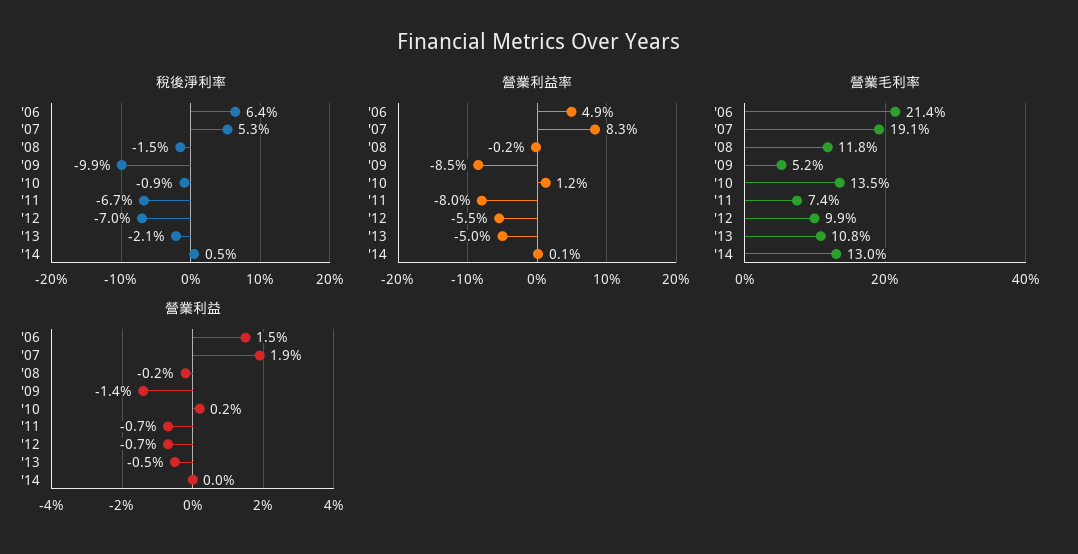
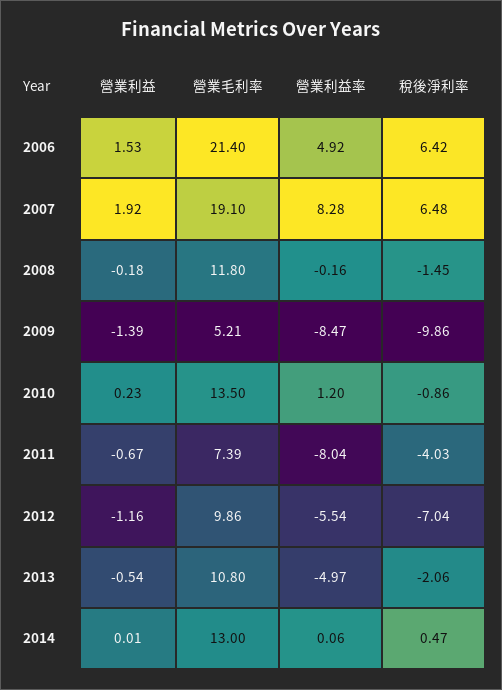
稅後淨利率, '07: 5.3 -> 6.48
稅後淨利率, '11: -6.7 -> -4.03
營業利益, '12: -0.7 -> -1.16

